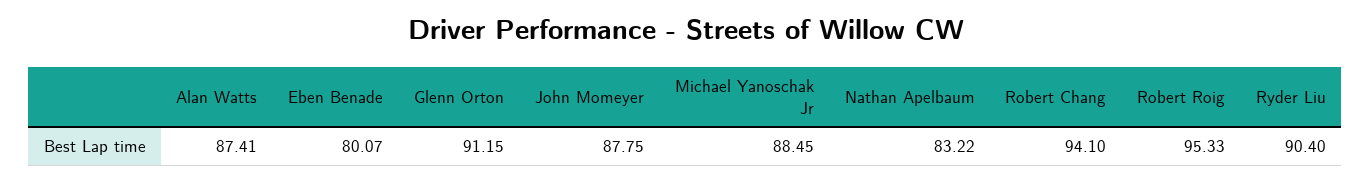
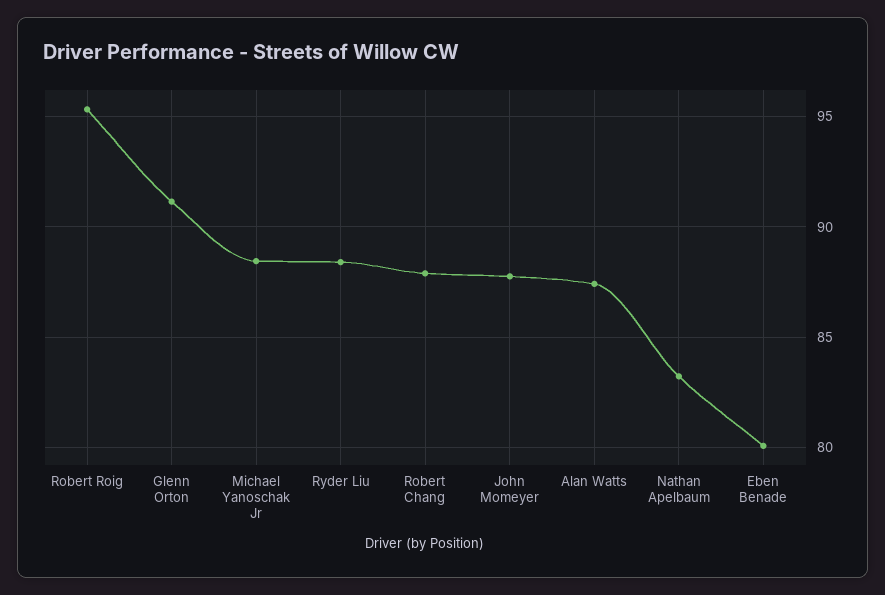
Robert Chang: 94.1 -> 88
Ryder Liu: 90.4 -> 88.5

